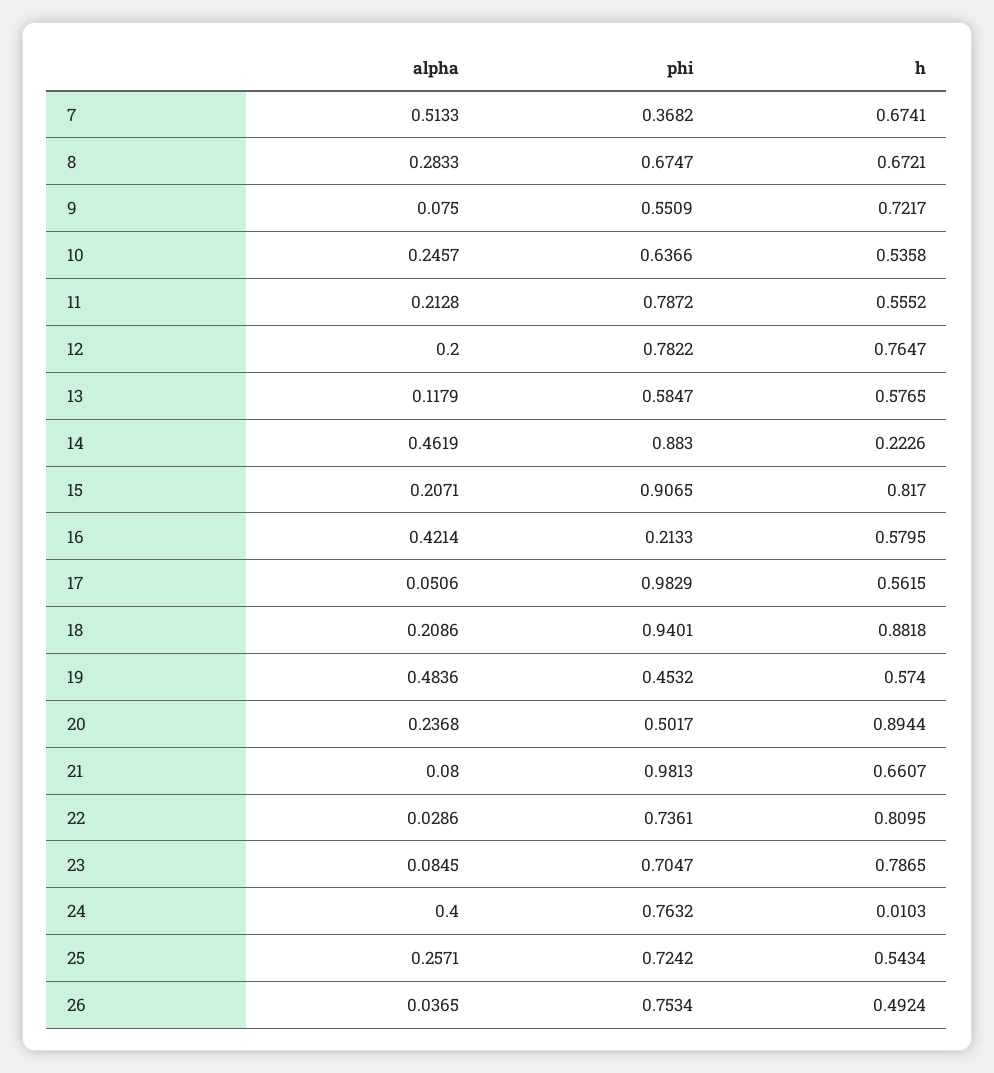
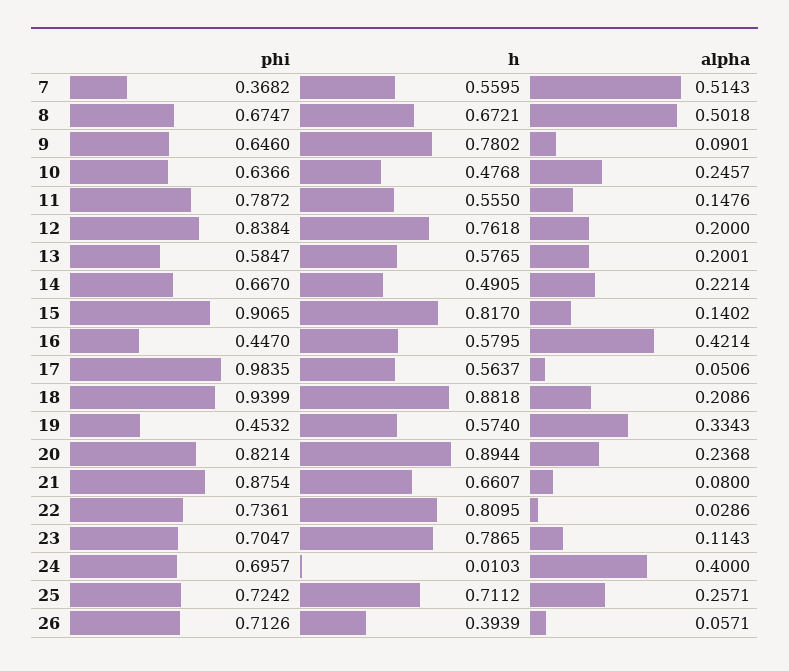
alpha, 7: 0.5133 -> 0.5143
h, 7: 0.6741 -> 0.5595
alpha, 8: 0.2833 -> 0.5018
alpha, 9: 0.075 -> 0.0901
phi, 9: 0.5509 -> 0.646
h, 9: 0.7217 -> 0.7802
h, 10: 0.5358 -> 0.4768
alpha, 11: 0.2128 -> 0.1476
h, 11: 0.5552 -> 0.555
phi, 12: 0.7822 -> 0.8384
h, 12: 0.7647 -> 0.7618
alpha, 13: 0.1179 -> 0.2001
alpha, 14: 0.4619 -> 0.2214
phi, 14: 0.883 -> 0.667
h, 14: 0.2226 -> 0.4905
alpha, 15: 0.2071 -> 0.1402
phi, 16: 0.2133 -> 0.447
phi, 17: 0.9829 -> 0.9835
h, 17: 0.5615 -> 0.5637
phi, 18: 0.9401 -> 0.9399
alpha, 19: 0.4836 -> 0.3343
phi, 20: 0.5017 -> 0.8214
phi, 21: 0.9813 -> 0.8754
alpha, 23: 0.0845 -> 0.1143
phi, 24: 0.7632 -> 0.6957
h, 25: 0.5434 -> 0.7112
alpha, 26: 0.0365 -> 0.0571
phi, 26: 0.7534 -> 0.7126
h, 26: 0.4924 -> 0.3939

